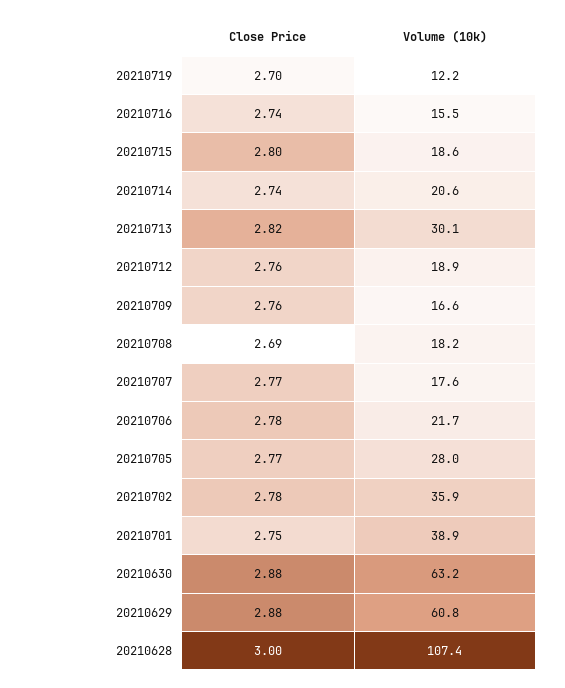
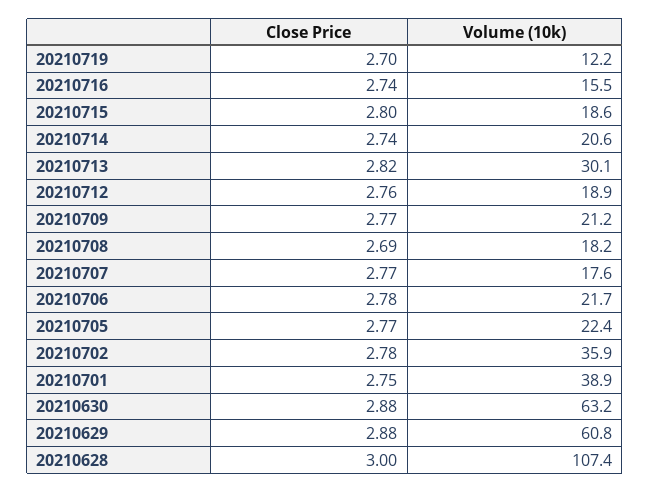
Close Price, 20210709: 2.76 -> 2.77
Volume (10k), 20210709: 16.6 -> 21.2
Volume (10k), 20210705: 28 -> 22.4

